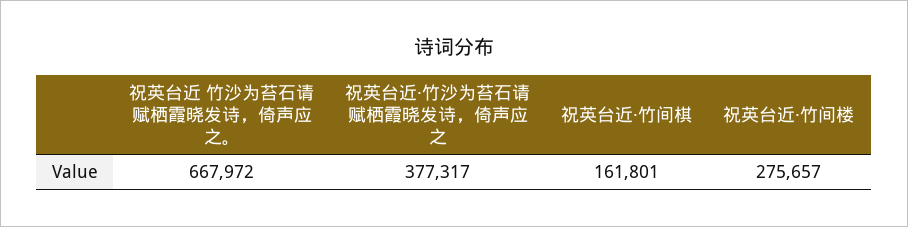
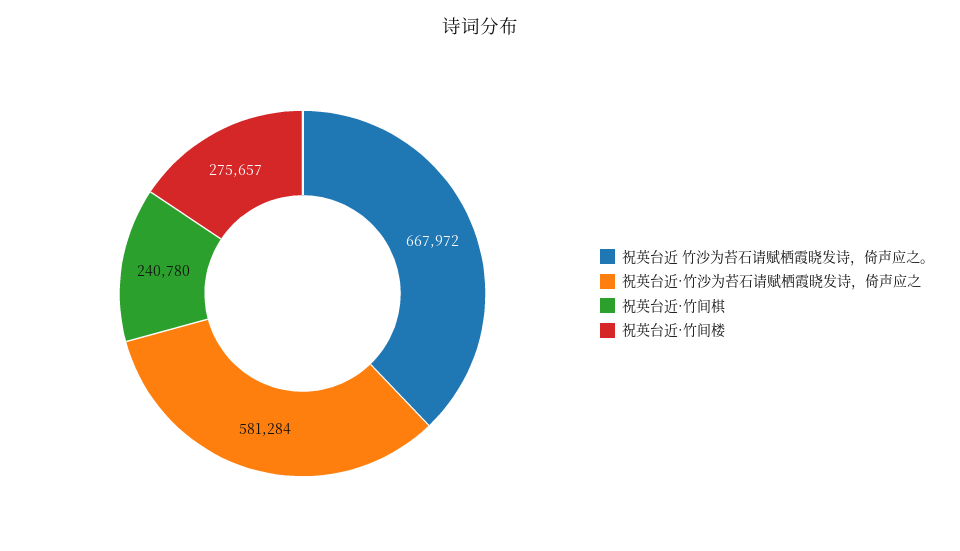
祝英台近·竹沙为苔石请赋栖霞晓发诗，倚声应之: 377317 -> 581284
祝英台近·竹间棋: 161801 -> 240780

